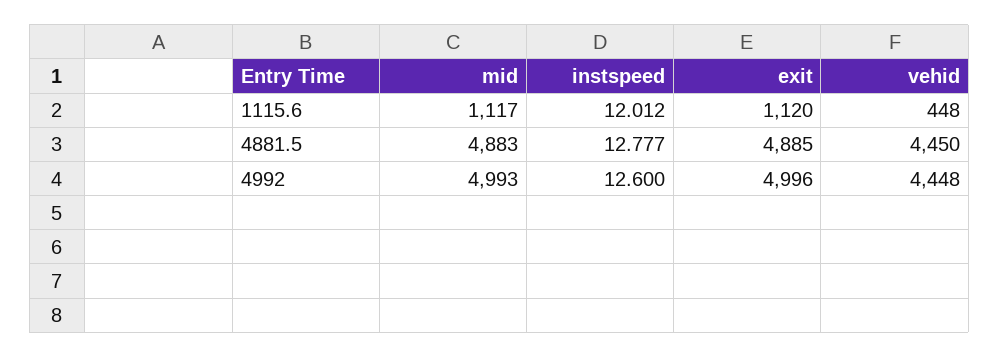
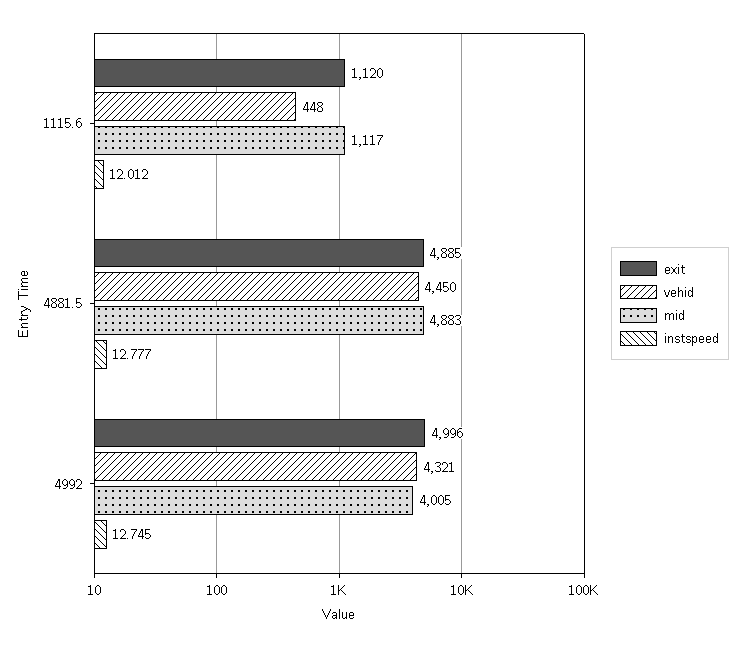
mid, 4992: 4993 -> 4005
instspeed, 4992: 12.6 -> 12.745
vehid, 4992: 4448 -> 4321

